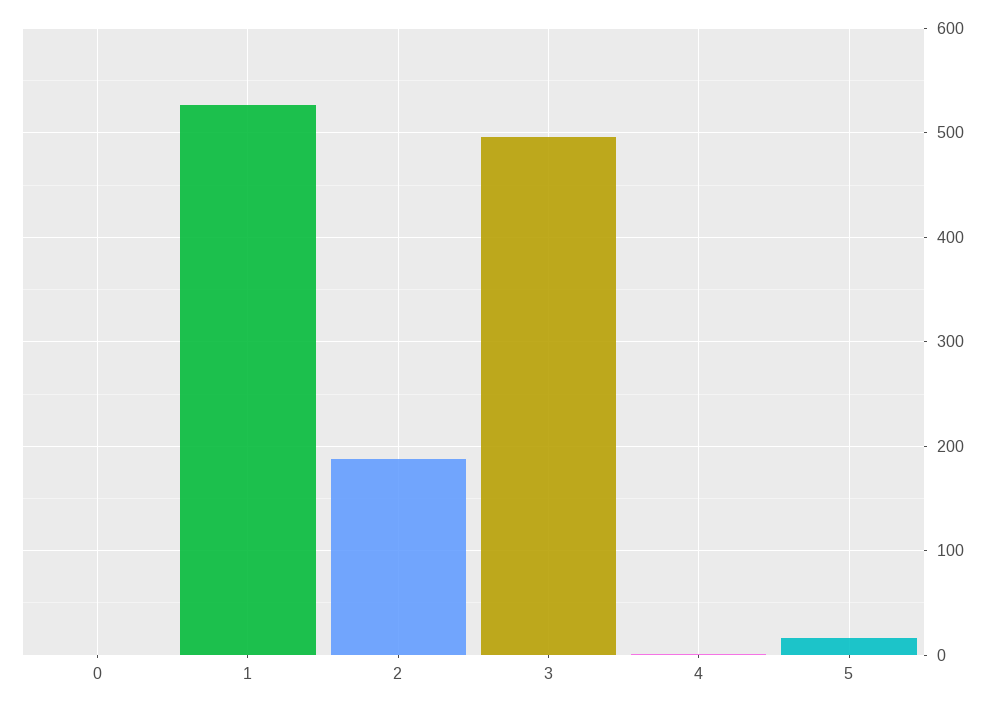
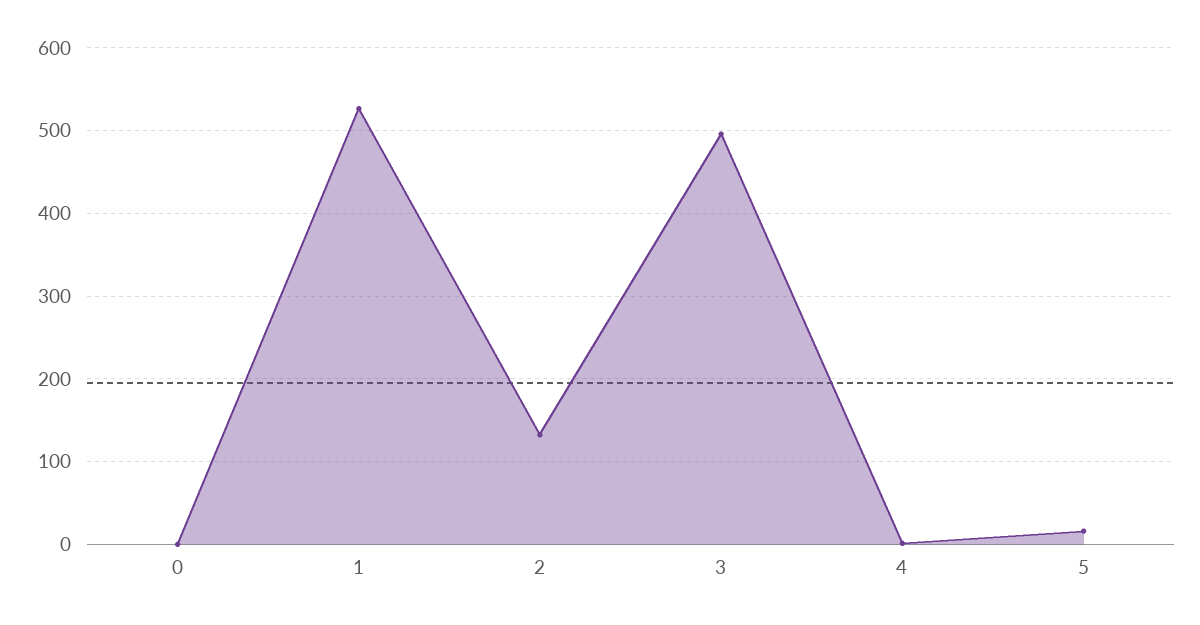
2: 190 -> 130

